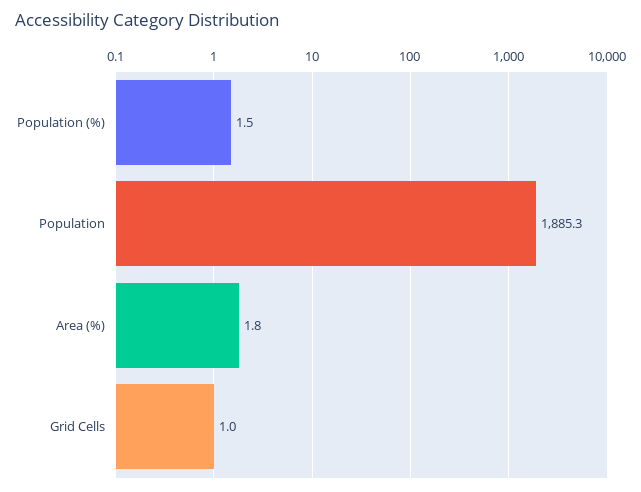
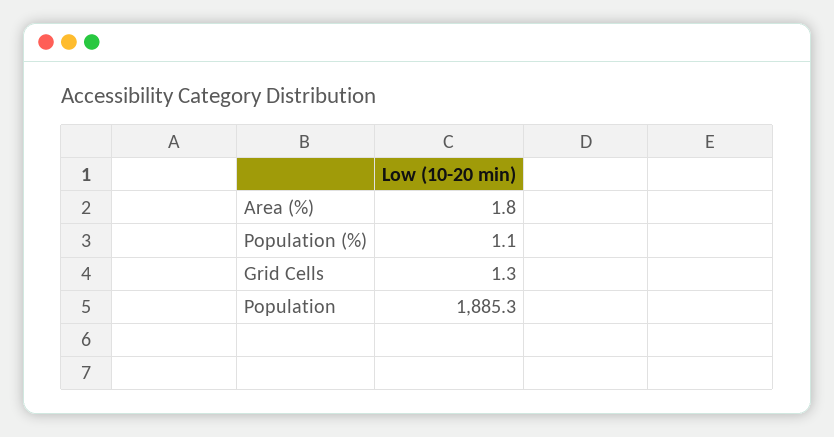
Population (%): 1.5 -> 1.1
Grid Cells: 1 -> 1.3

